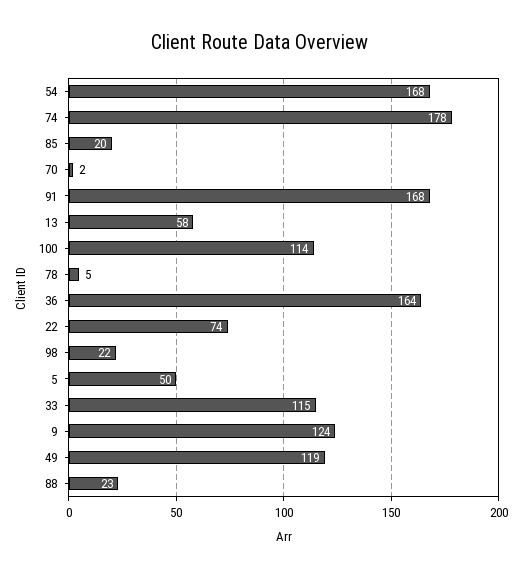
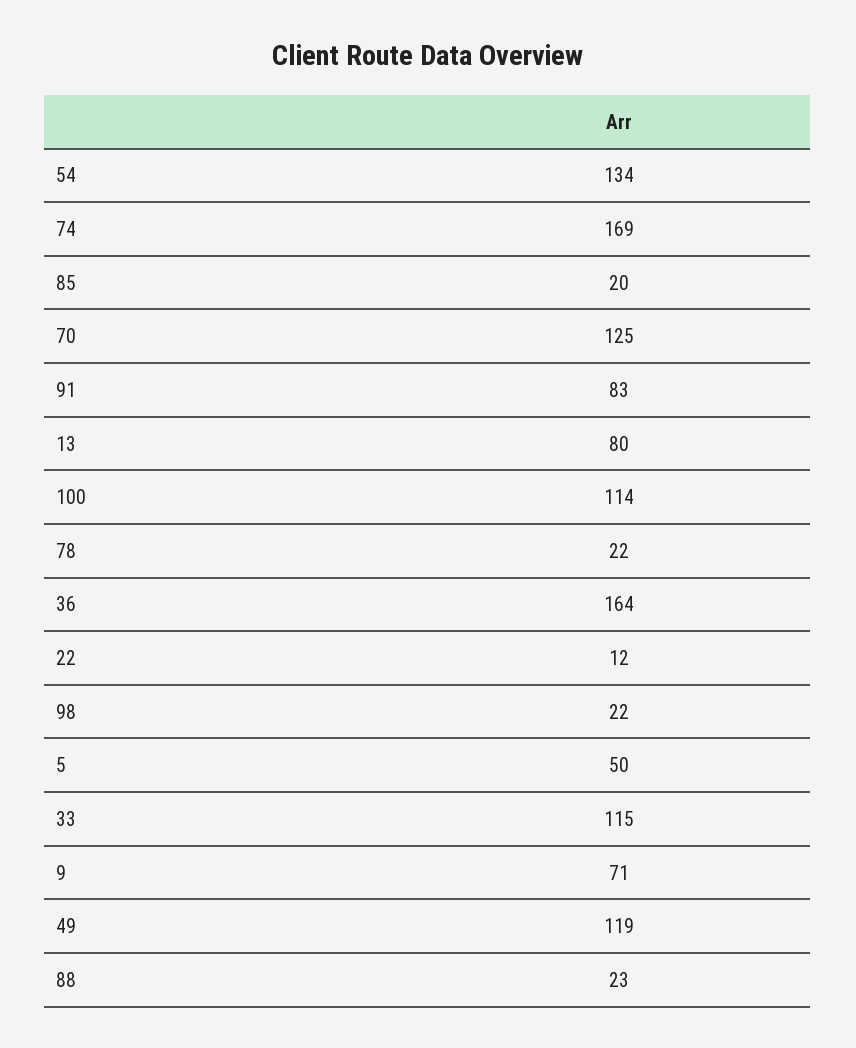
54: 168 -> 134
74: 178 -> 169
70: 2 -> 125
91: 168 -> 83
13: 58 -> 80
78: 5 -> 22
22: 74 -> 12
9: 124 -> 71

